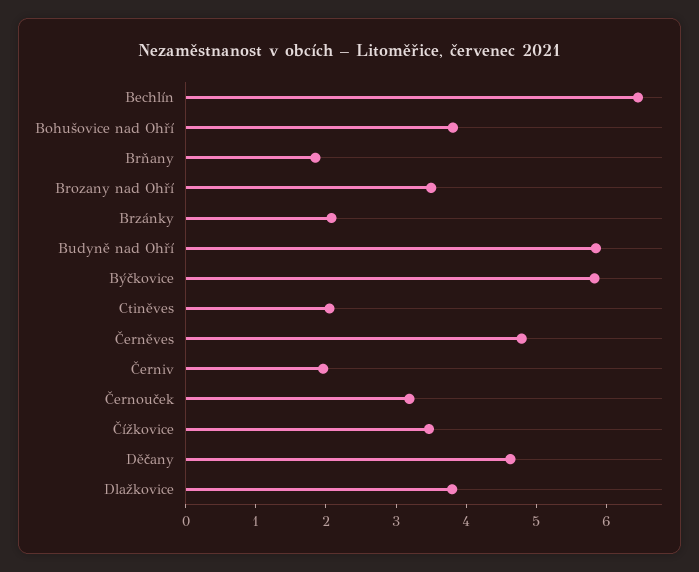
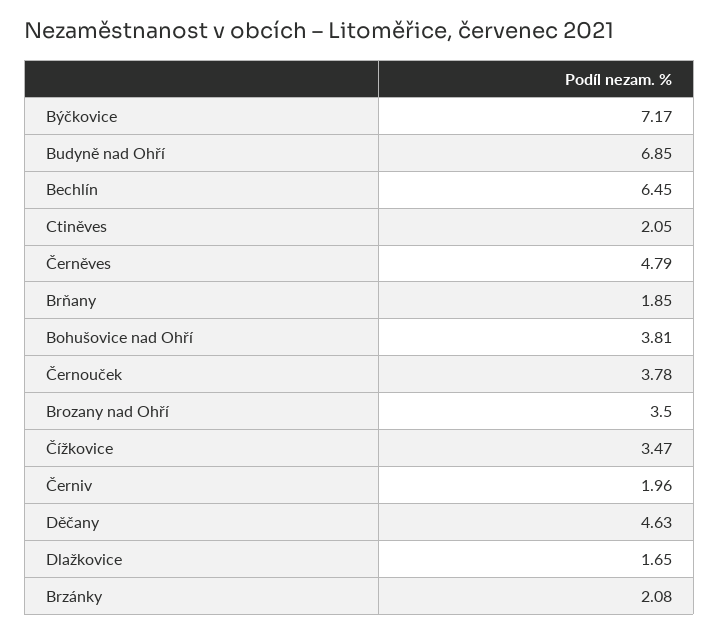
Budyně nad Ohří: 5.8 -> 6.85
Býčkovice: 5.8 -> 7.17
Černouček: 3.2 -> 3.78
Dlažkovice: 3.8 -> 1.65

